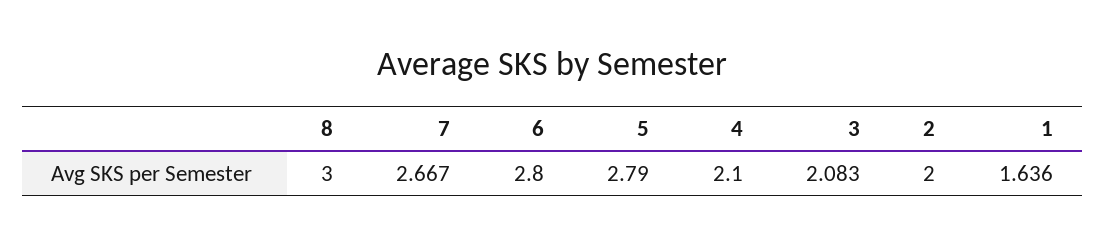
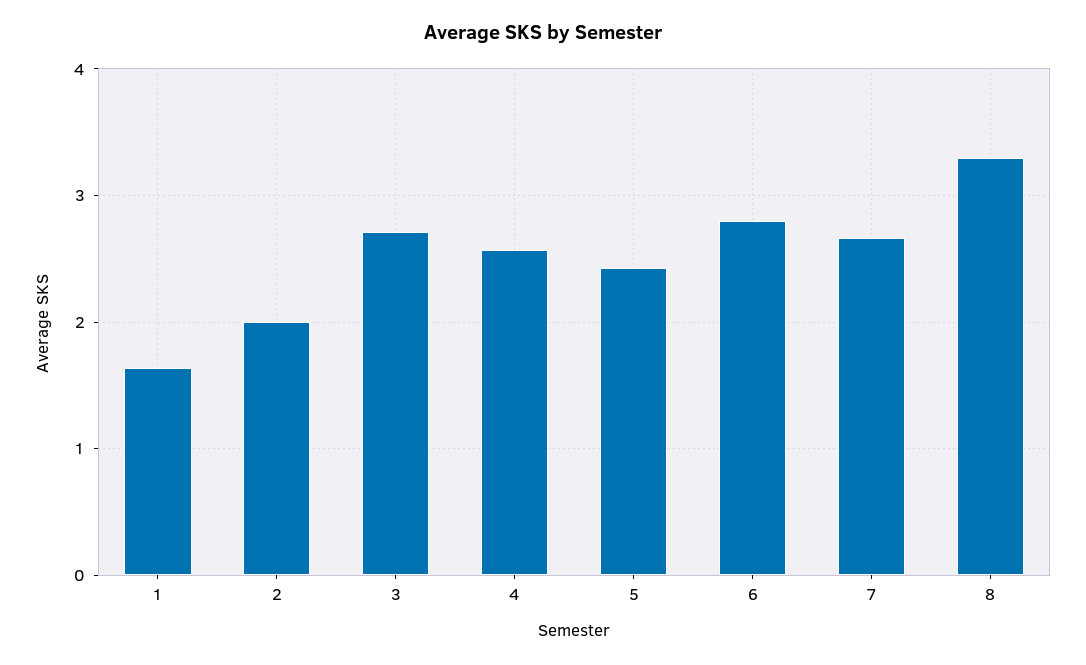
8: 3 -> 3.3
5: 2.79 -> 2.4
4: 2.1 -> 2.6
3: 2.083 -> 2.7

